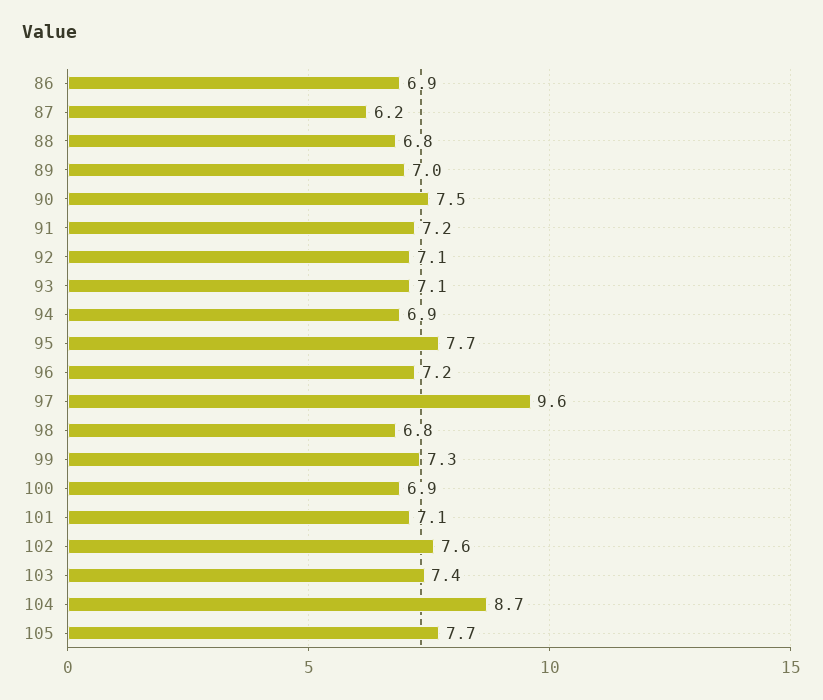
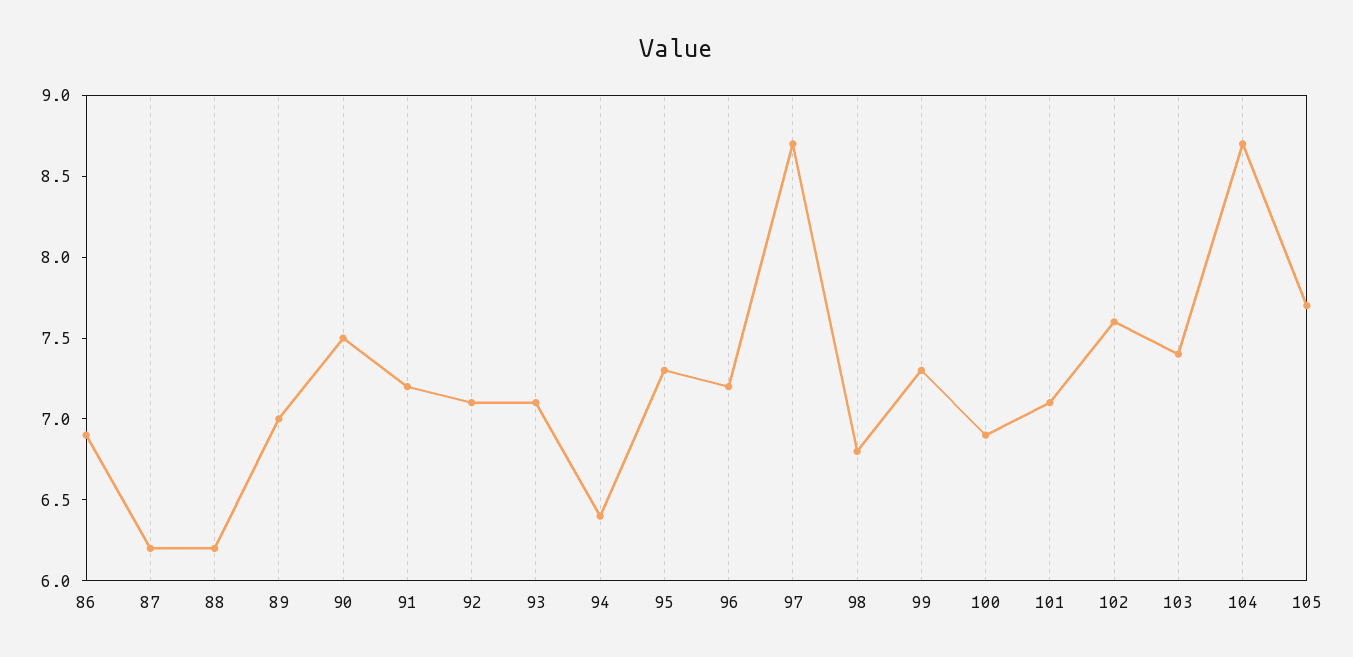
88: 6.8 -> 6.2
94: 6.9 -> 6.4
95: 7.7 -> 7.3
97: 9.6 -> 8.7

